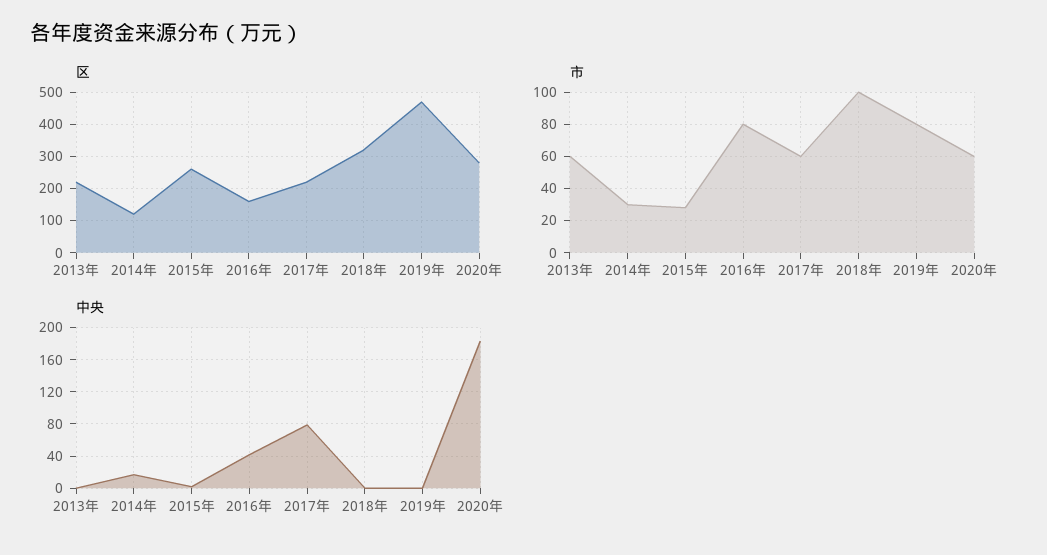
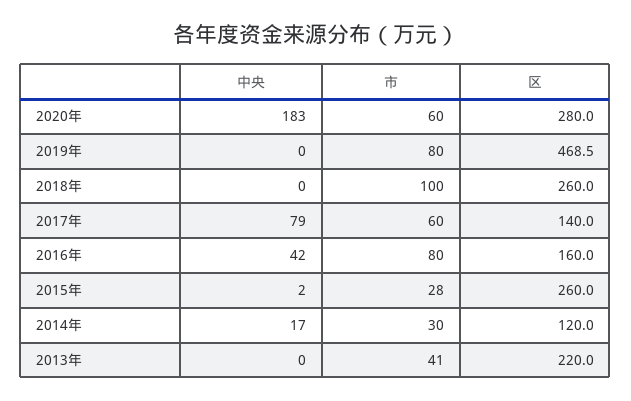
区, 2017年: 220 -> 140
区, 2018年: 320 -> 260
市, 2013年: 60 -> 41

